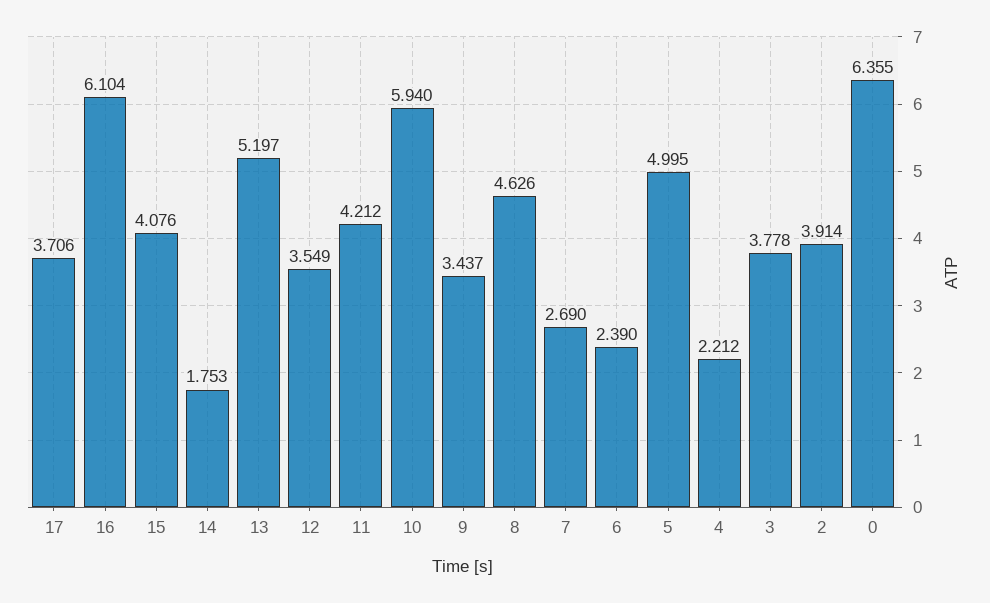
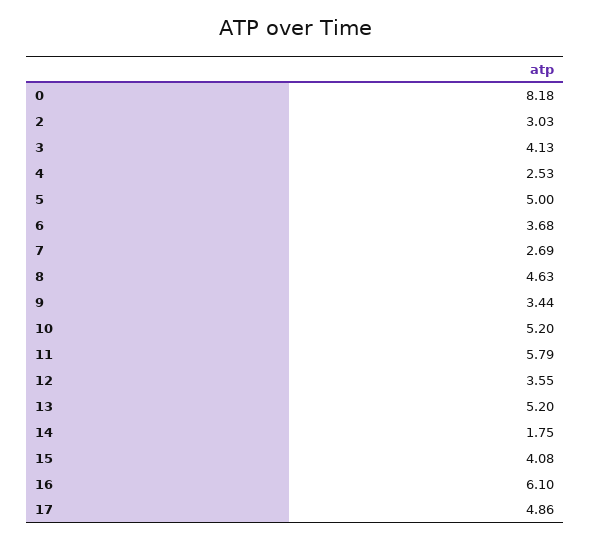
17: 3.706 -> 4.86
11: 4.212 -> 5.79
10: 5.94 -> 5.2
6: 2.39 -> 3.68
4: 2.212 -> 2.53
3: 3.778 -> 4.13
2: 3.914 -> 3.03
0: 6.355 -> 8.18

